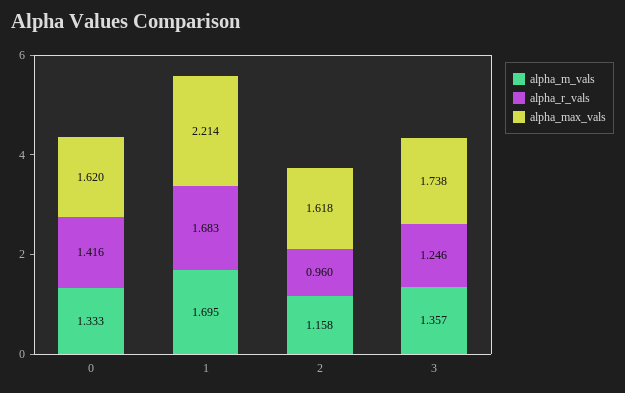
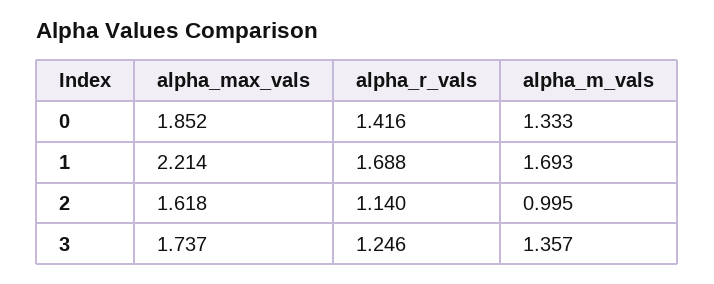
alpha_max_vals, 0: 1.62 -> 1.852
alpha_m_vals, 1: 1.695 -> 1.693
alpha_r_vals, 1: 1.683 -> 1.688
alpha_m_vals, 2: 1.158 -> 0.995
alpha_r_vals, 2: 0.96 -> 1.14
alpha_max_vals, 3: 1.738 -> 1.737

